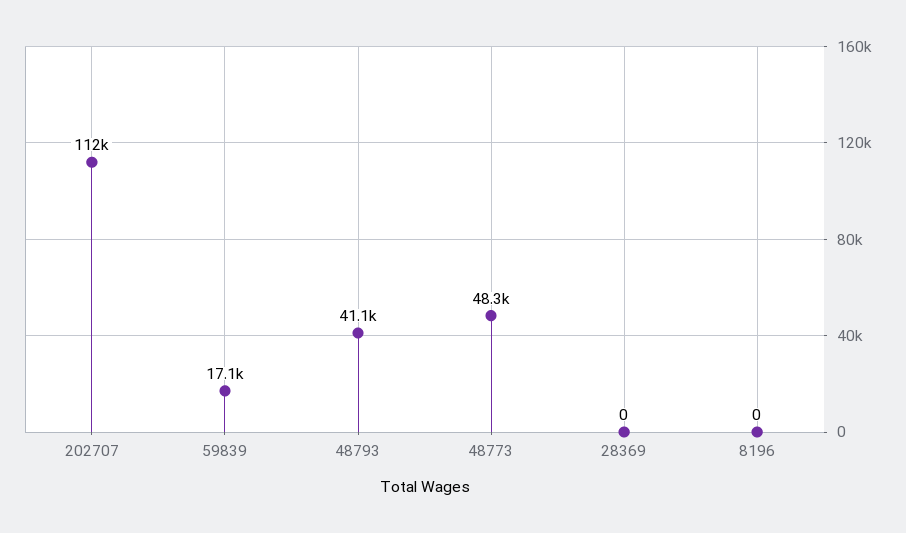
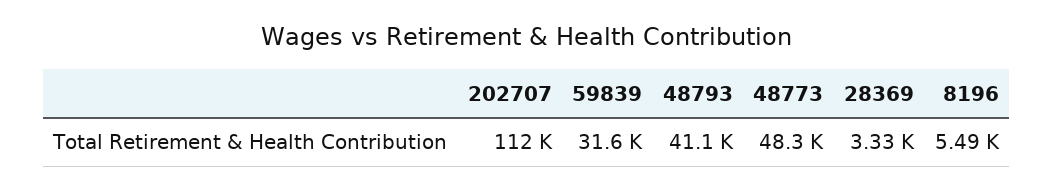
59839: 17100 -> 31600
28369: 0 -> 3330
8196: 0 -> 5490

